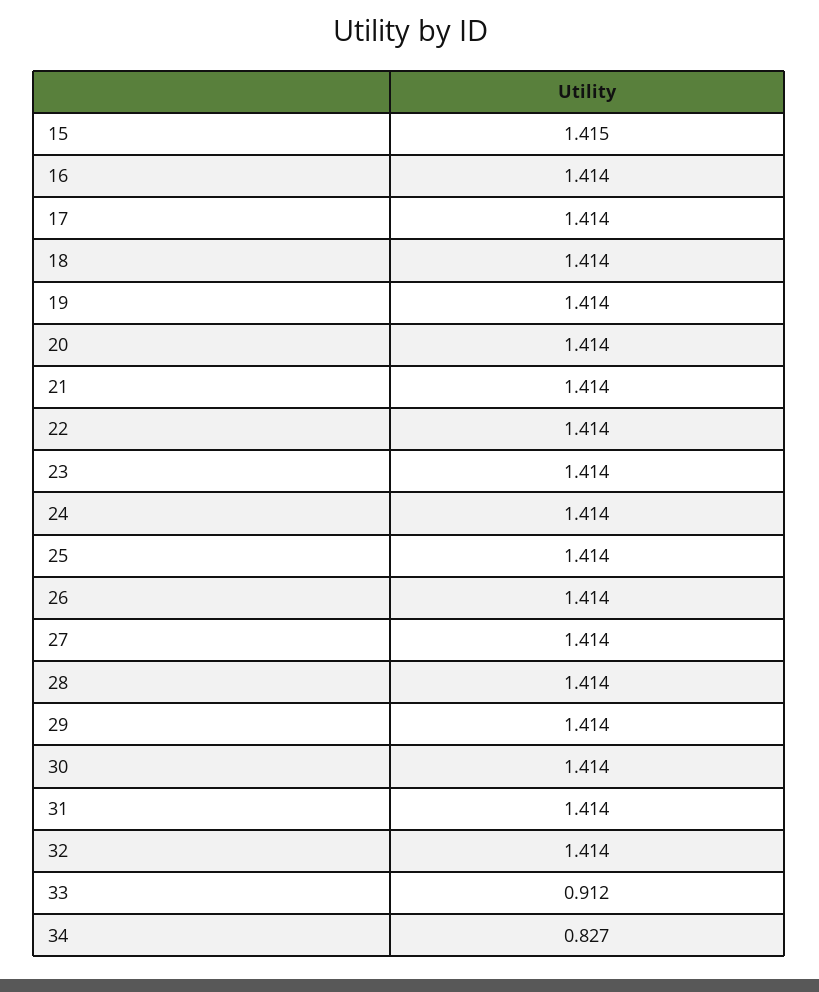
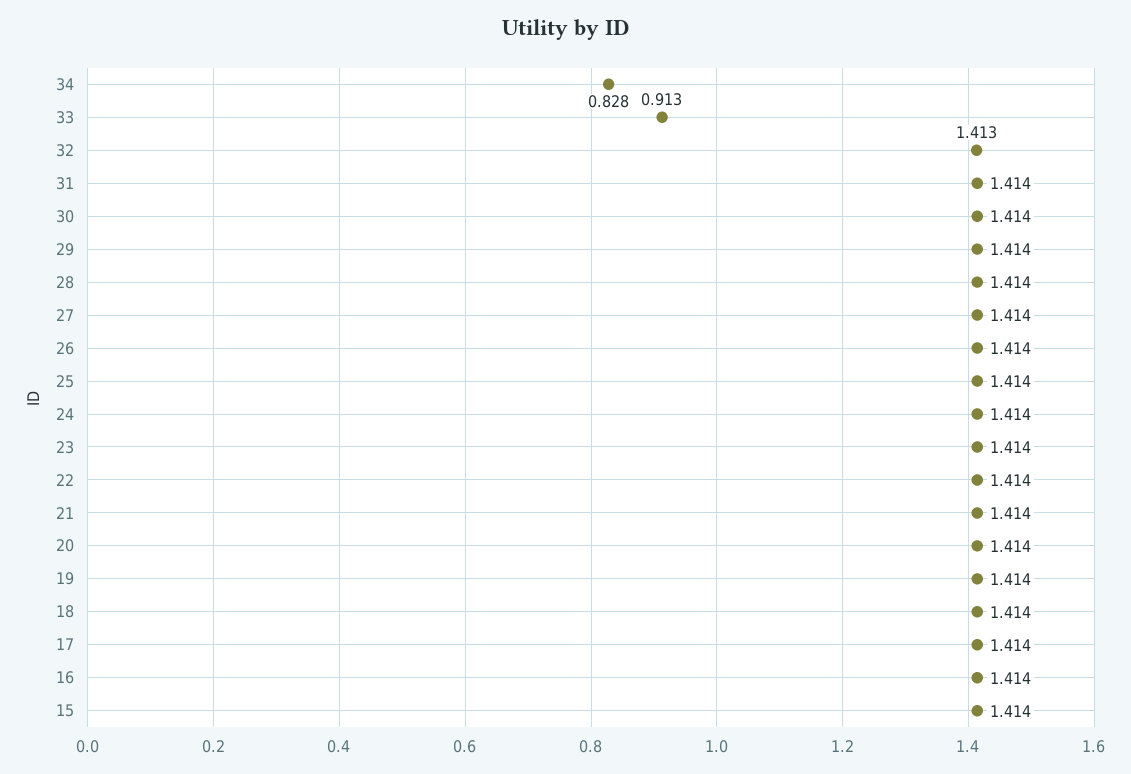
15: 1.415 -> 1.414
32: 1.414 -> 1.413
33: 0.912 -> 0.913
34: 0.827 -> 0.828

